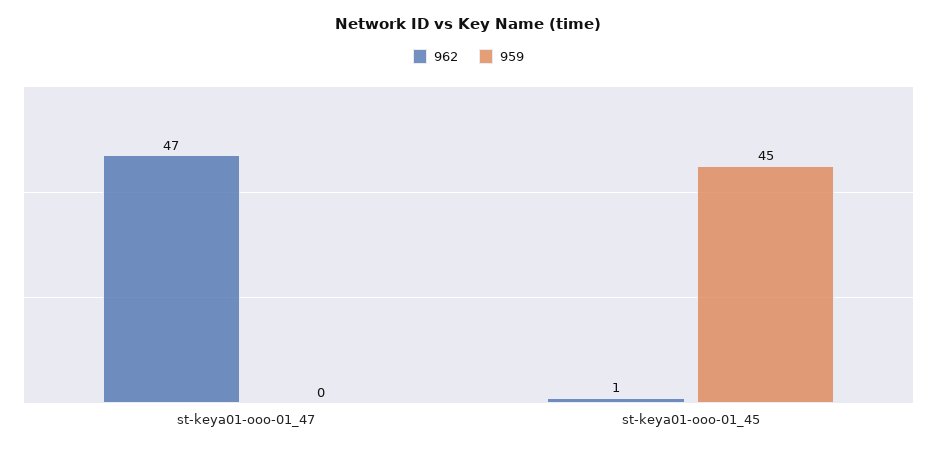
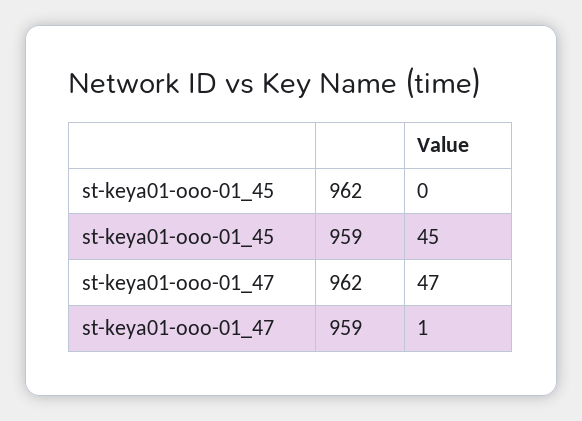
959, st-keya01-ooo-01_47: 0 -> 1
962, st-keya01-ooo-01_45: 1 -> 0

